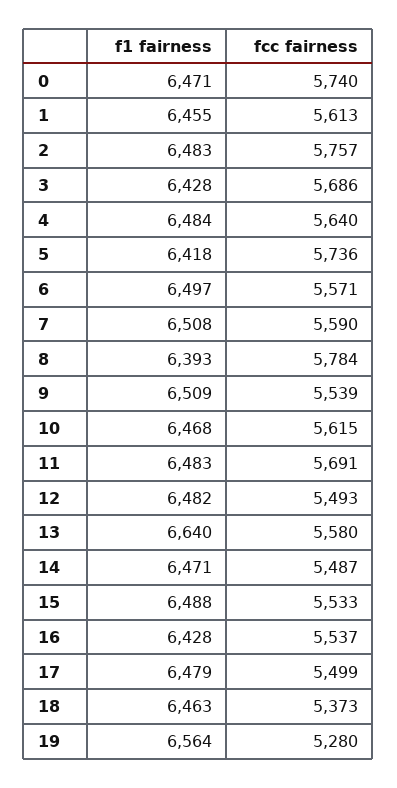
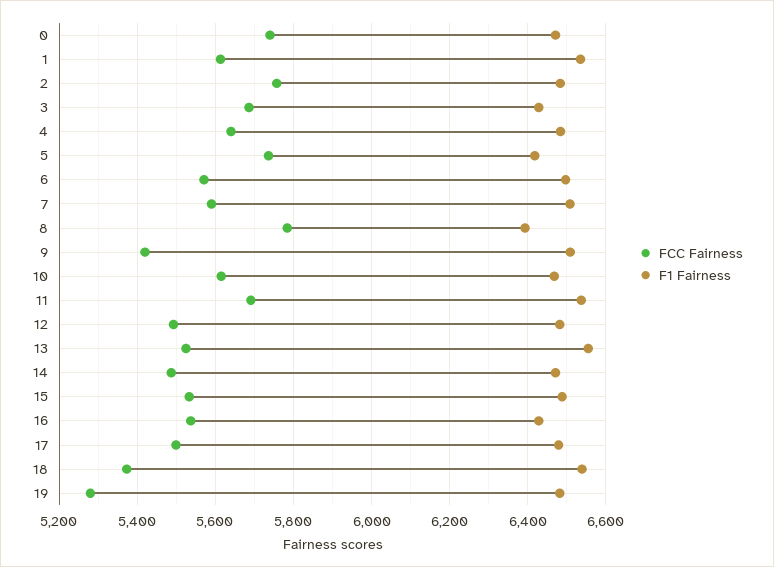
f1 fairness, 1: 6455 -> 6540
fcc fairness, 9: 5539 -> 5420
f1 fairness, 11: 6483 -> 6540
f1 fairness, 13: 6640 -> 6560
fcc fairness, 13: 5580 -> 5520
f1 fairness, 18: 6463 -> 6540
f1 fairness, 19: 6564 -> 6480

